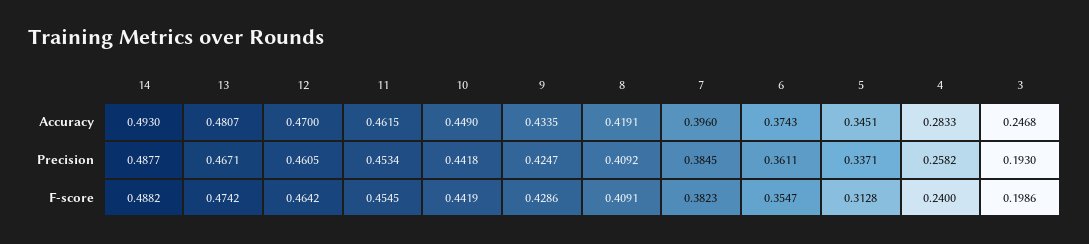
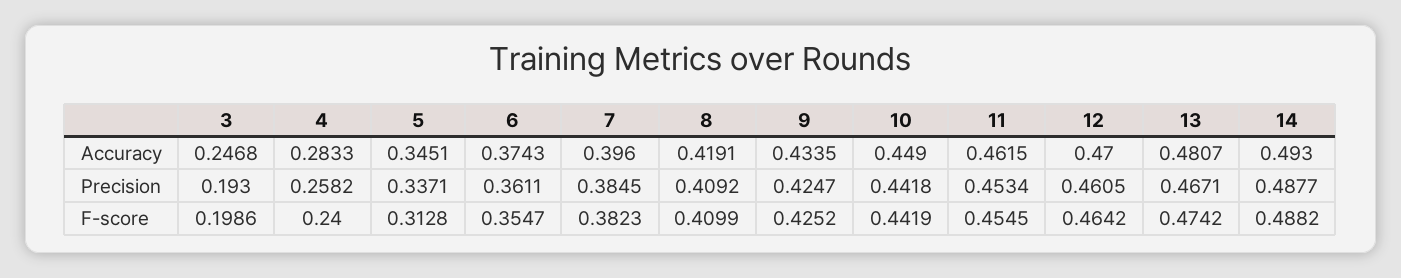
9, F-score: 0.4286 -> 0.4252
8, F-score: 0.4091 -> 0.4099

